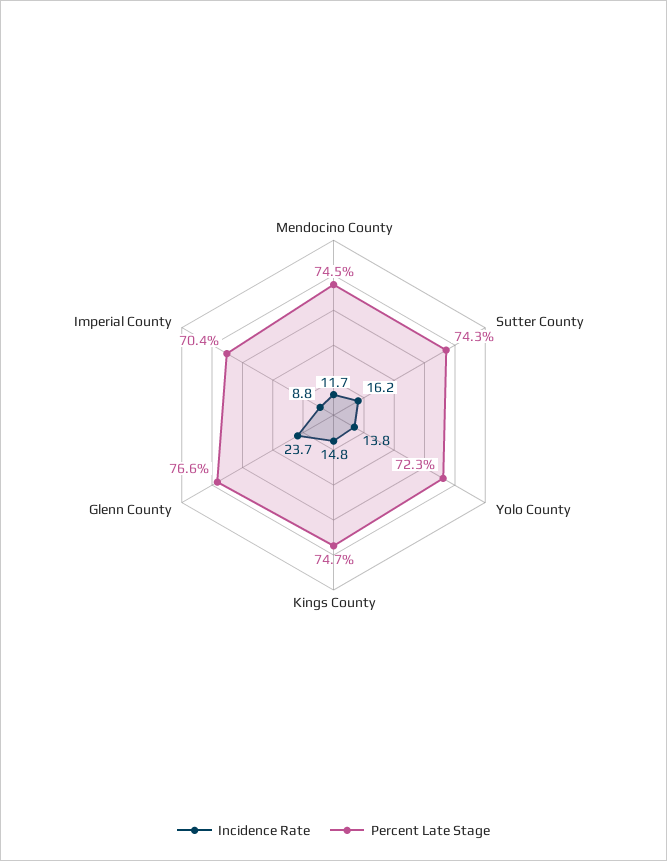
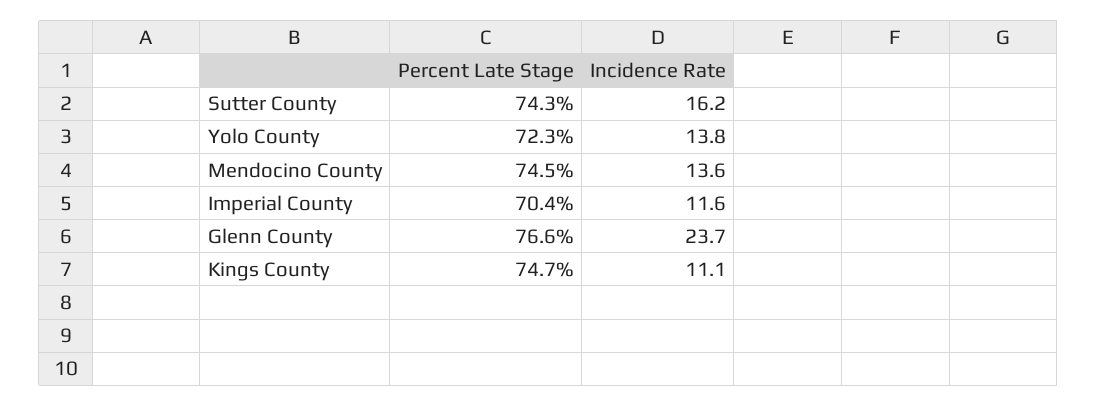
Incidence Rate, Mendocino County: 11.7 -> 13.6
Incidence Rate, Kings County: 14.8 -> 11.1
Incidence Rate, Imperial County: 8.8 -> 11.6

